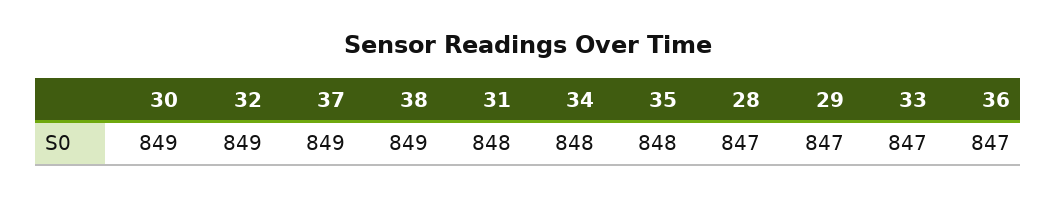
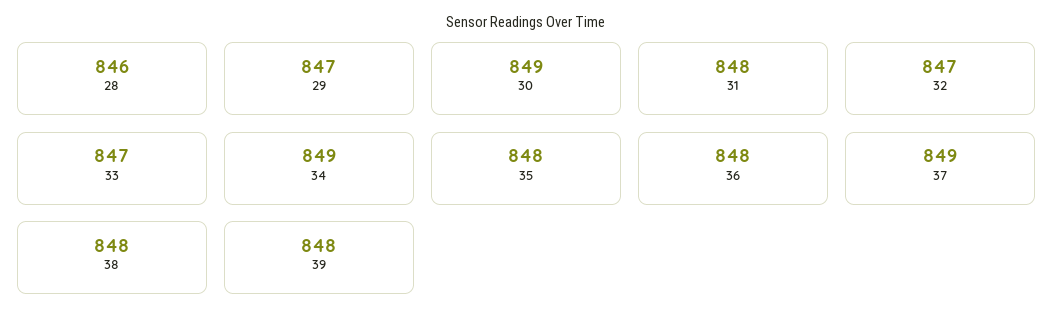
32: 849 -> 847
38: 849 -> 848
34: 848 -> 849
28: 847 -> 846
36: 847 -> 848
39: none -> 848

